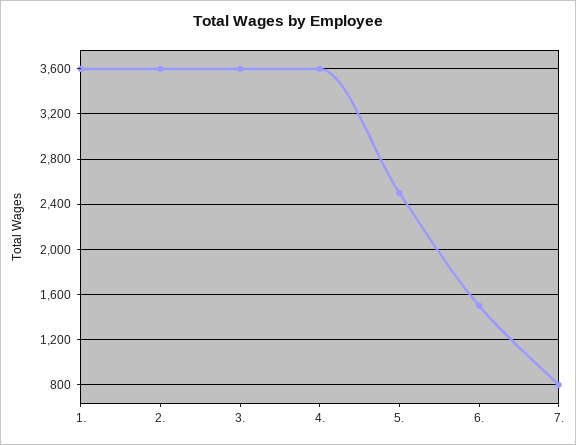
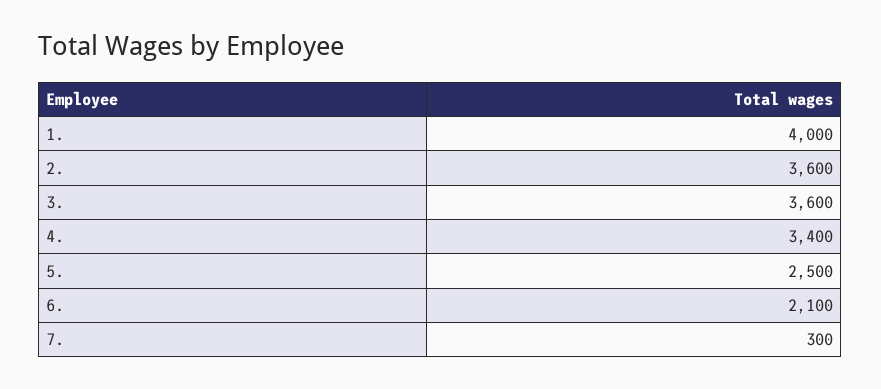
1.: 3600 -> 4000
4.: 3600 -> 3400
6.: 1500 -> 2100
7.: 800 -> 300

